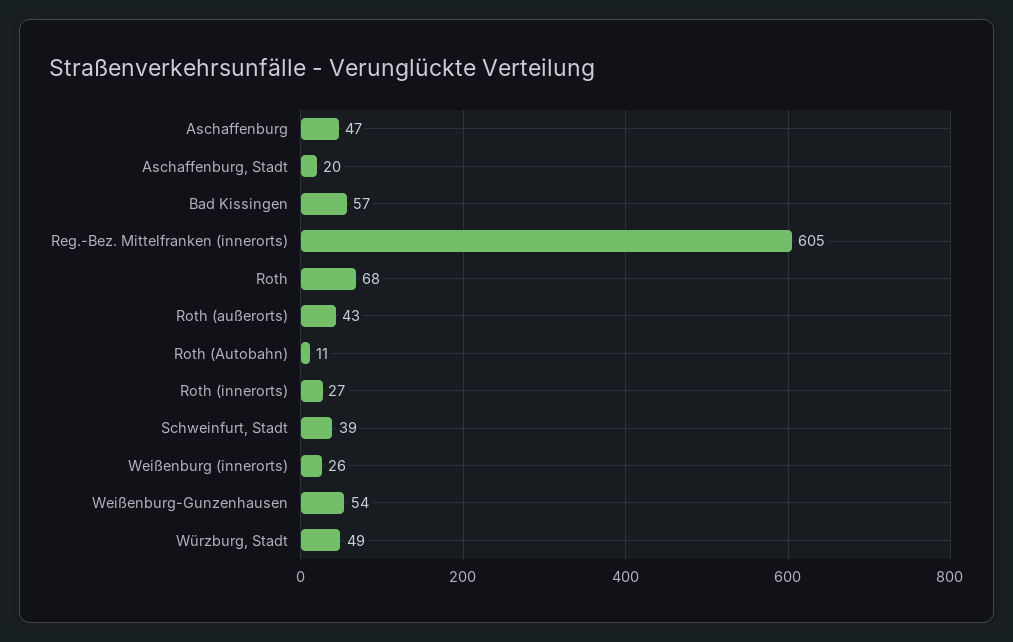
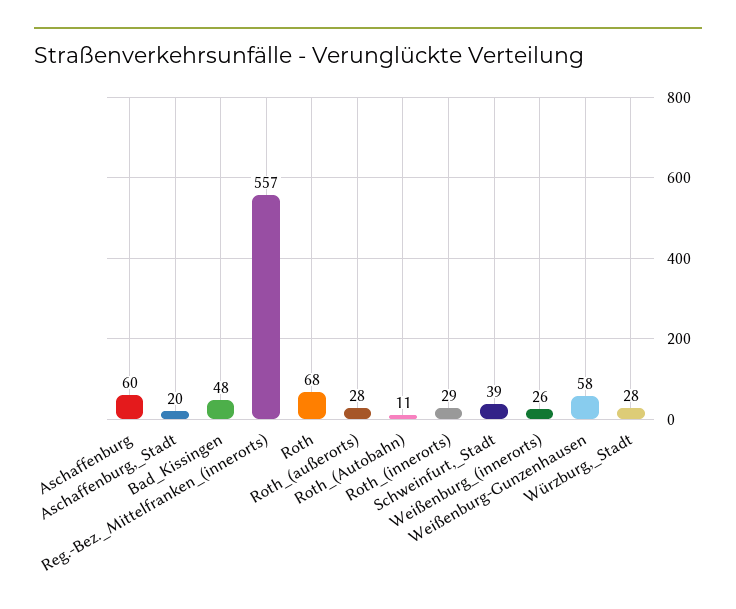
Aschaffenburg: 47 -> 60
Bad Kissingen: 57 -> 48
Reg.-Bez. Mittelfranken (innerorts): 605 -> 557
Roth (außerorts): 43 -> 28
Roth (innerorts): 27 -> 29
Weißenburg-Gunzenhausen: 54 -> 58
Würzburg, Stadt: 49 -> 28

